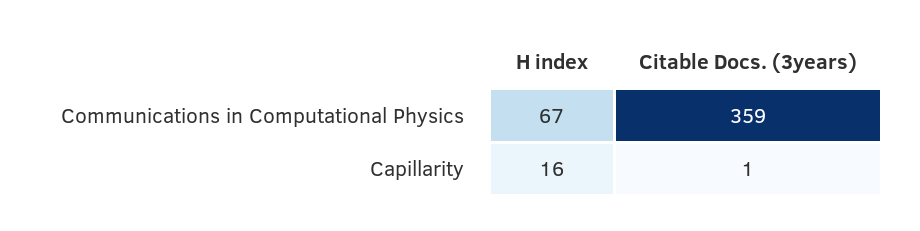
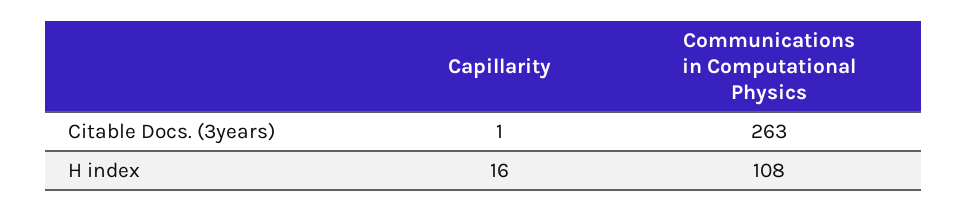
H index, Communications in Computational Physics: 67 -> 108
Citable Docs. (3years), Communications in Computational Physics: 359 -> 263

